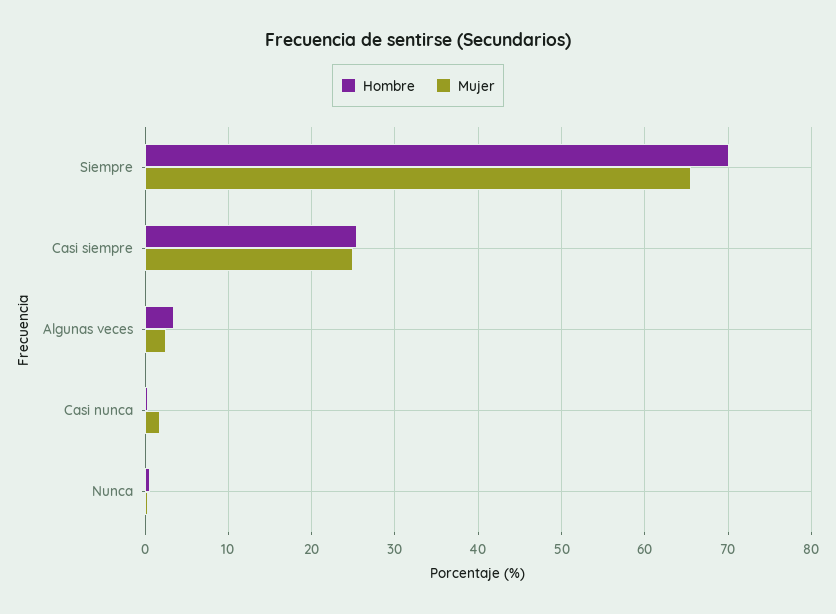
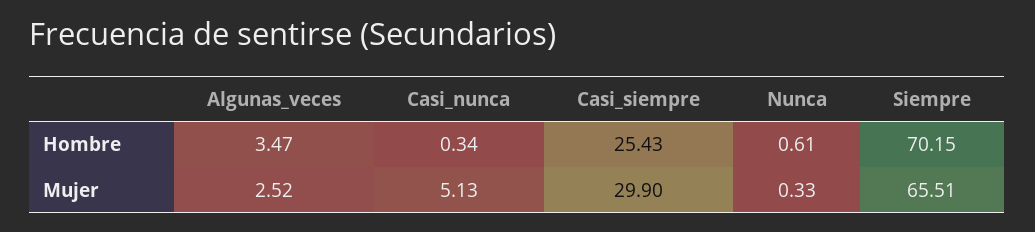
Mujer, Casi siempre: 25 -> 29.9
Mujer, Casi nunca: 2 -> 5.13

